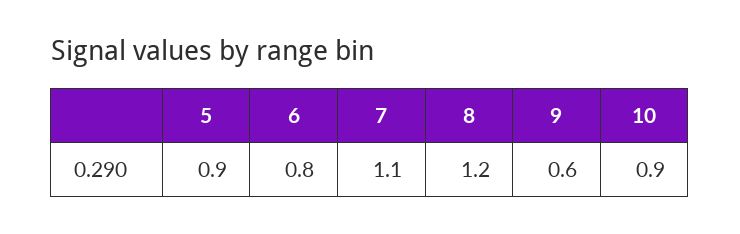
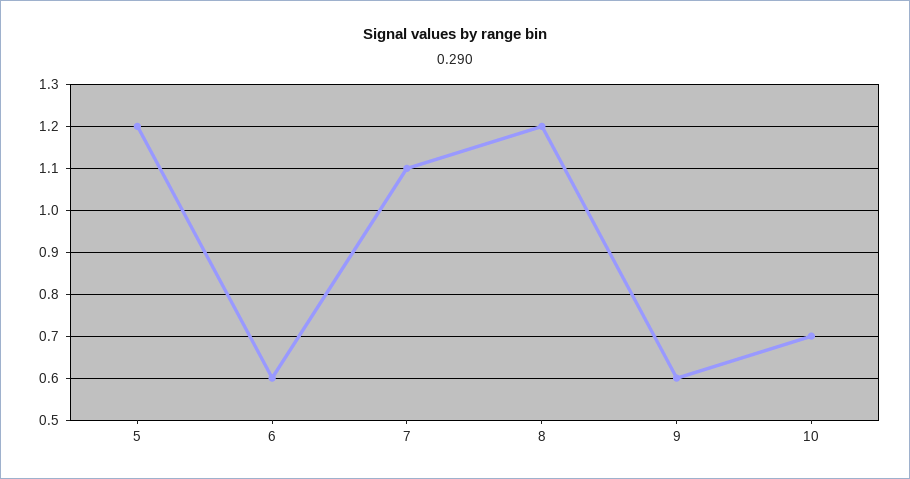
5: 0.9 -> 1.2
6: 0.8 -> 0.6
10: 0.9 -> 0.7

